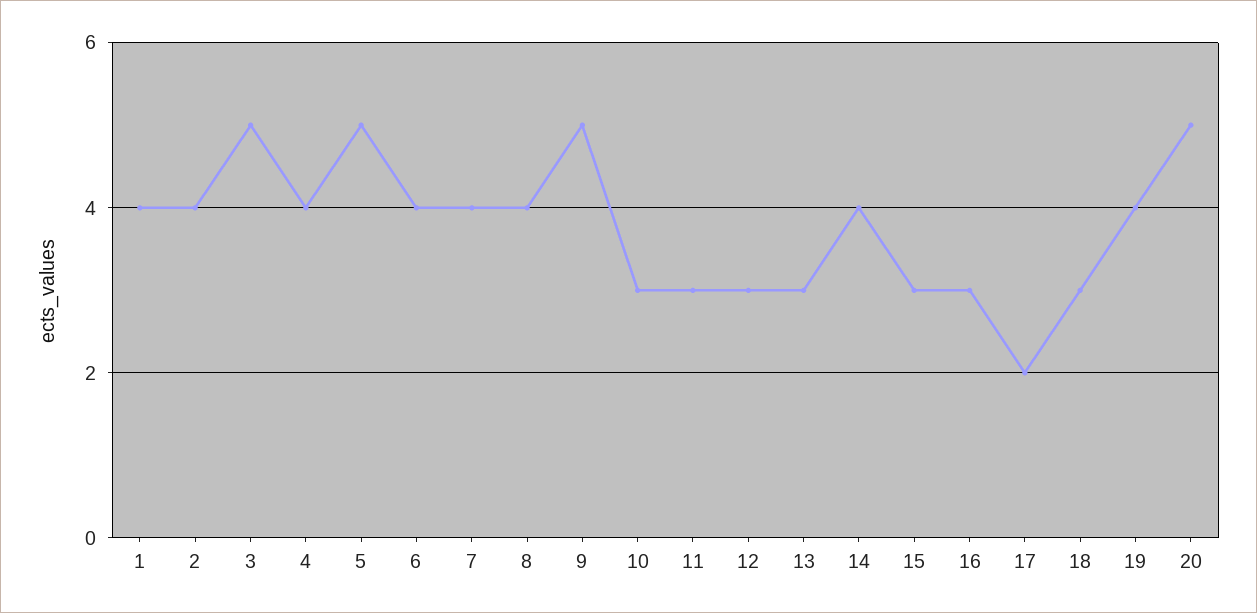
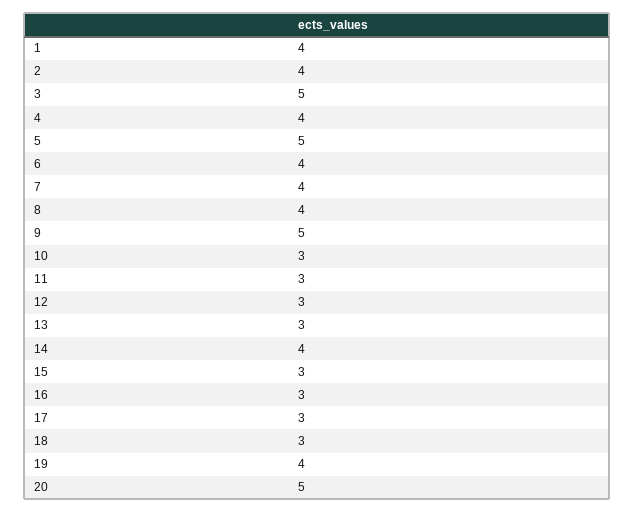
17: 2 -> 3

